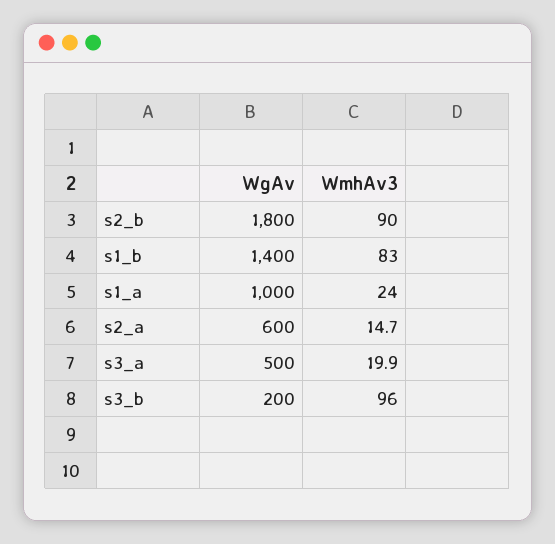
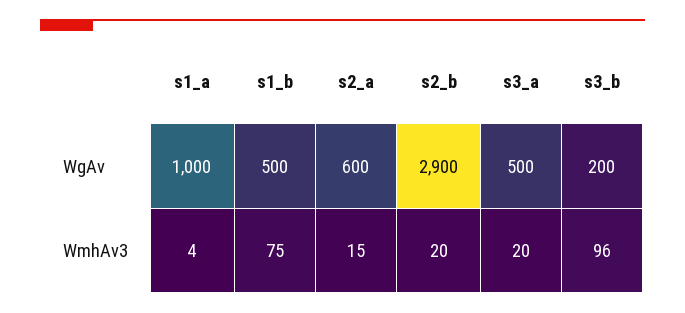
WgAv, s2_b: 1800 -> 2900
WmhAv3, s2_b: 90 -> 20
WgAv, s1_b: 1400 -> 500
WmhAv3, s1_b: 83 -> 75
WmhAv3, s1_a: 24 -> 4

